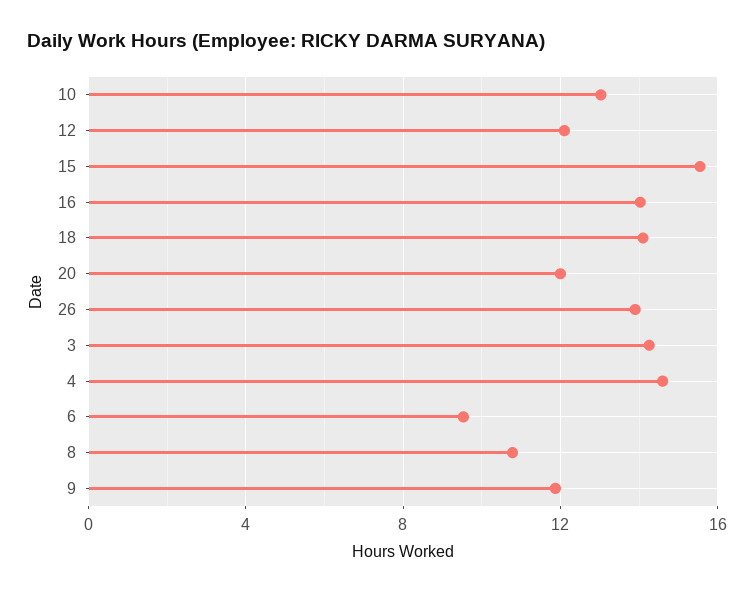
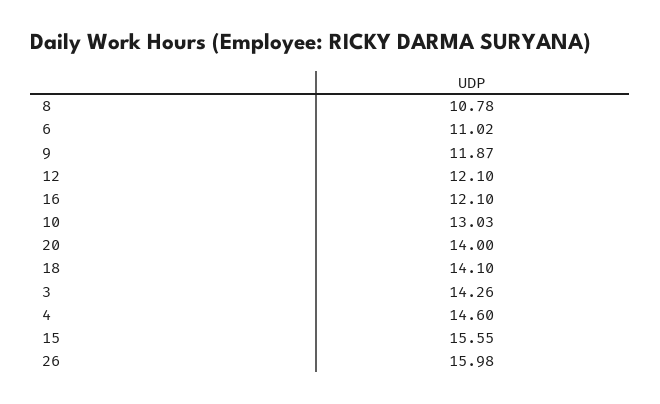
16: 14 -> 12.1
20: 12 -> 14
26: 14 -> 15.98
6: 9.5 -> 11.02

